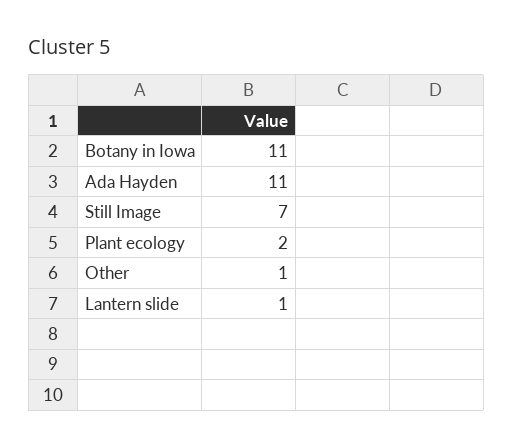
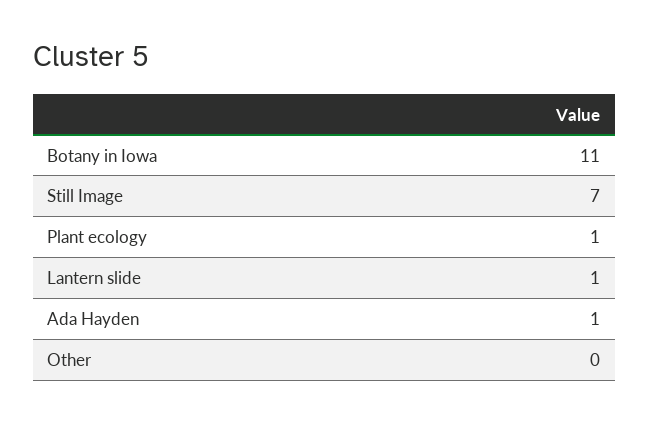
Ada Hayden: 11 -> 1
Plant ecology: 2 -> 1
Other: 1 -> 0

